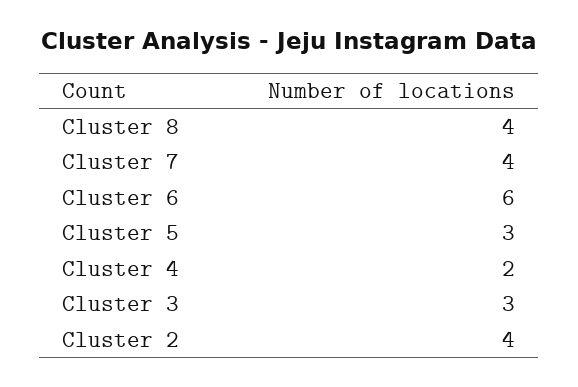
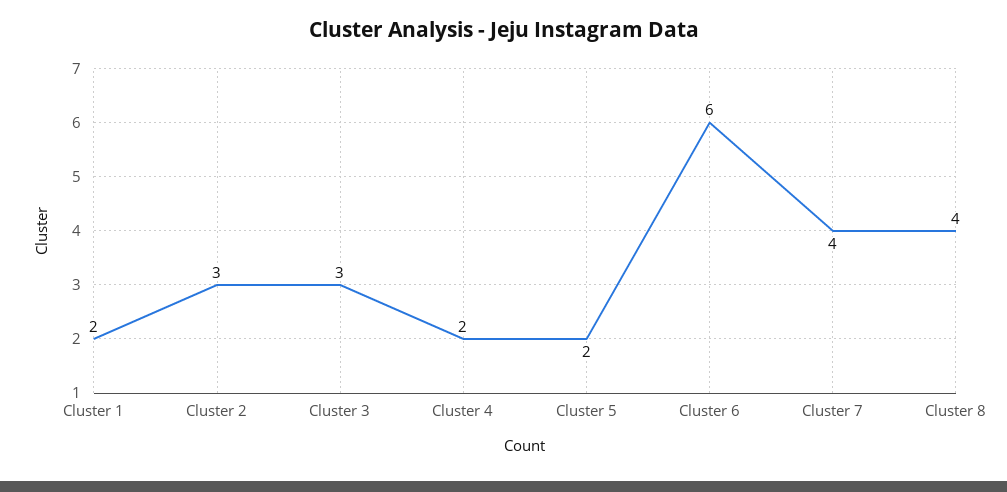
Cluster 5: 3 -> 2
Cluster 2: 4 -> 3
Cluster 1: none -> 2

